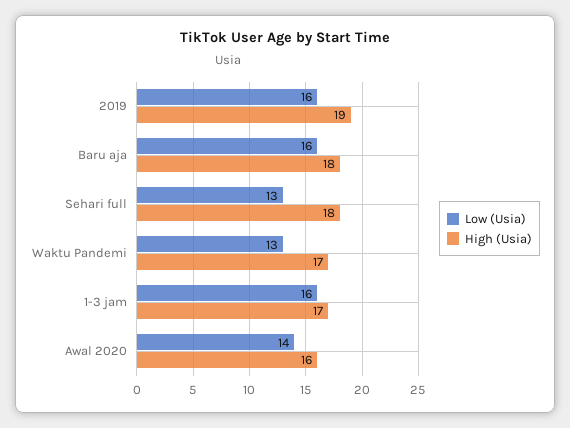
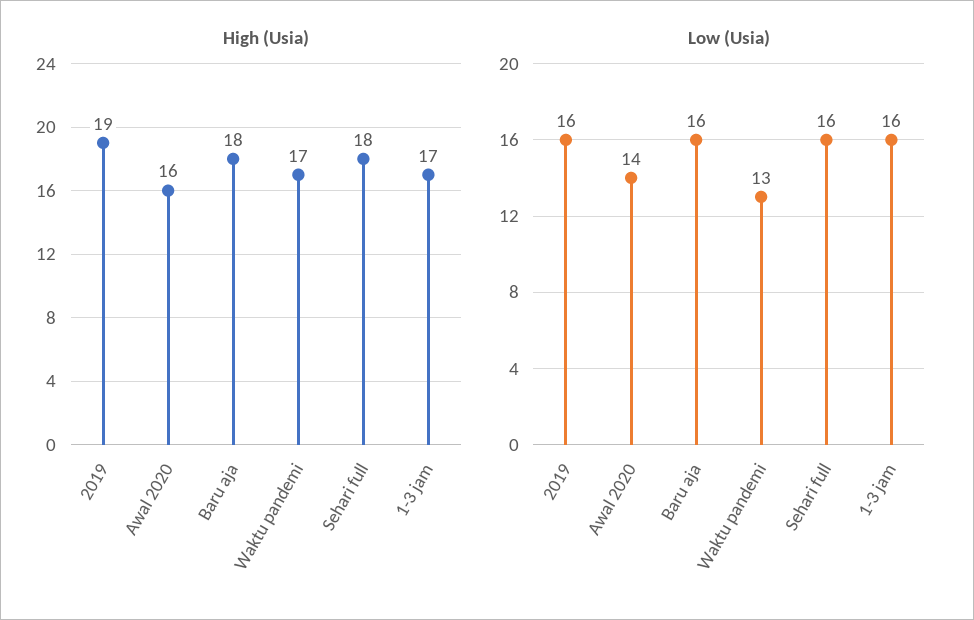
Low (Usia), Sehari full: 13 -> 16

